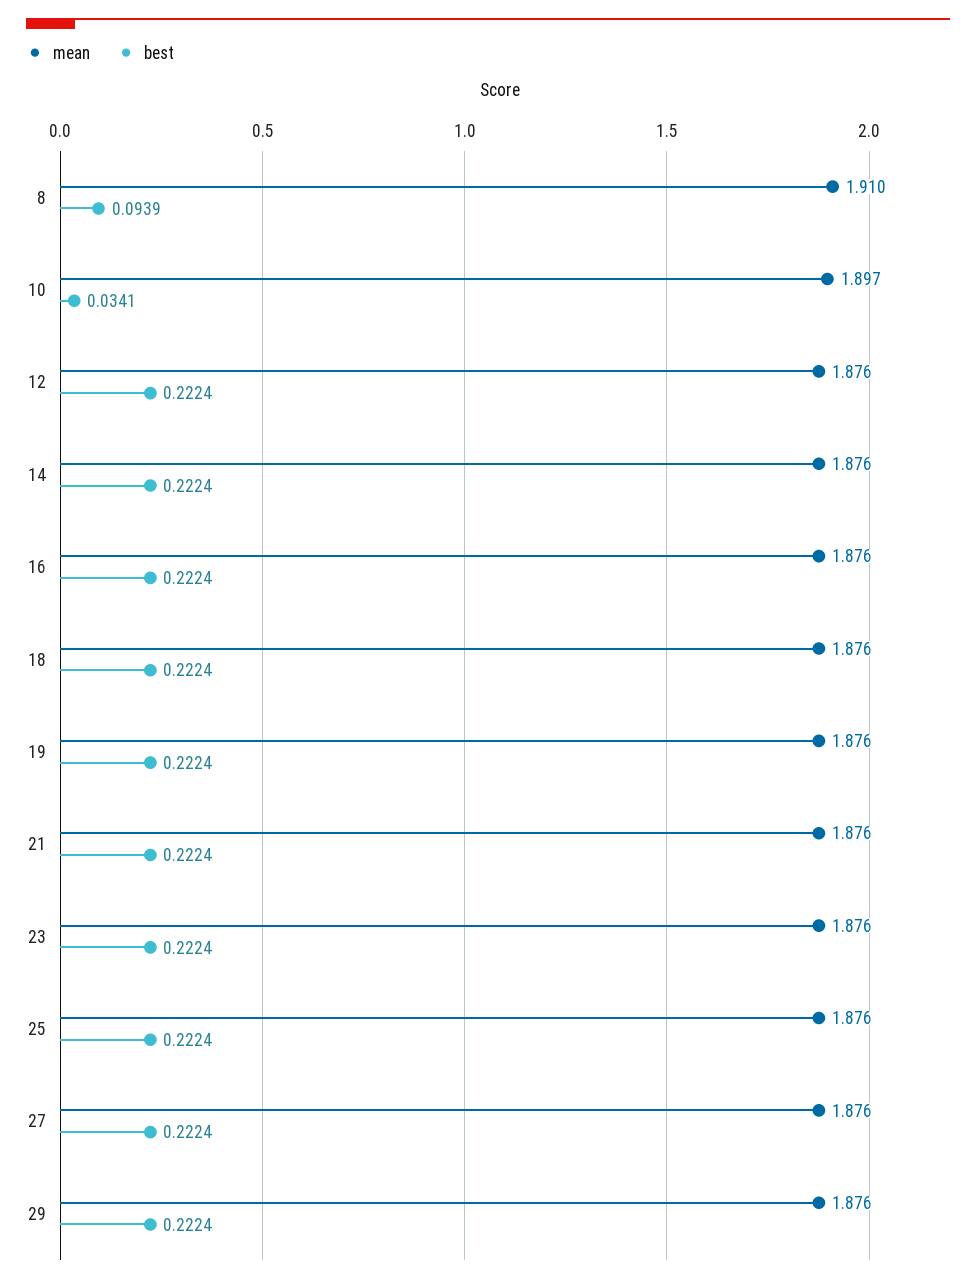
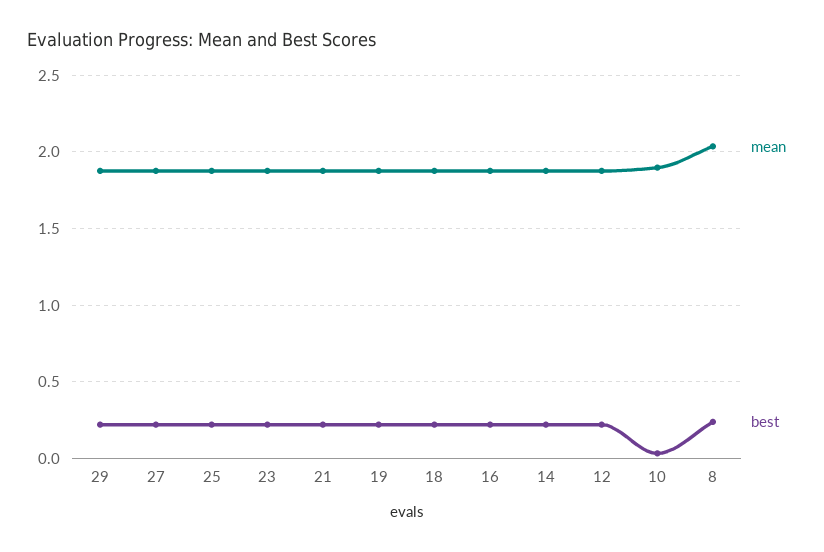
mean, 8: 1.91 -> 2.05
best, 8: 0.0939 -> 0.25

